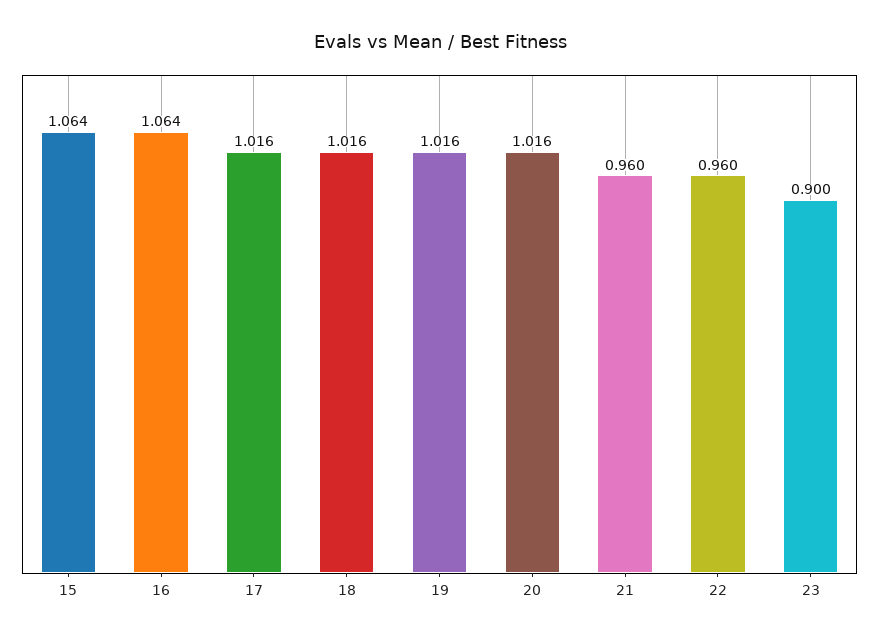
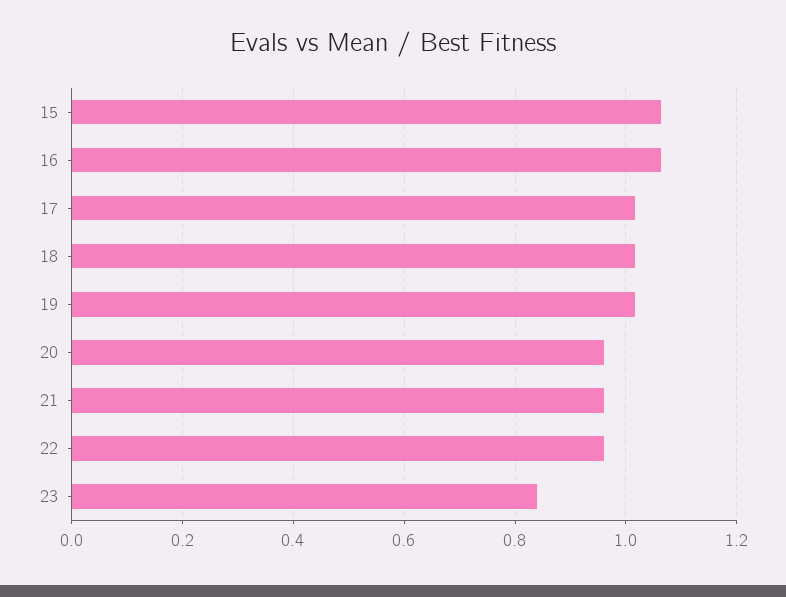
20: 1.016 -> 0.96
23: 0.9 -> 0.84

